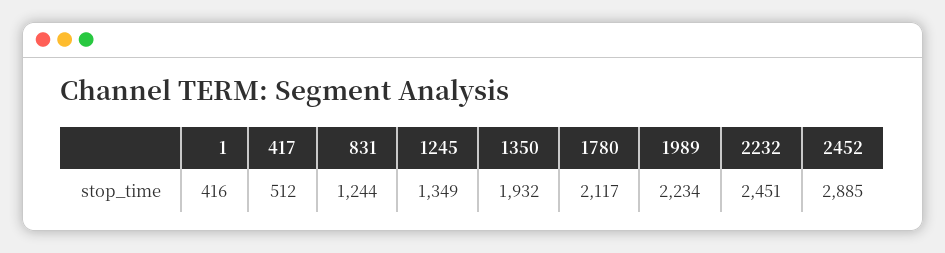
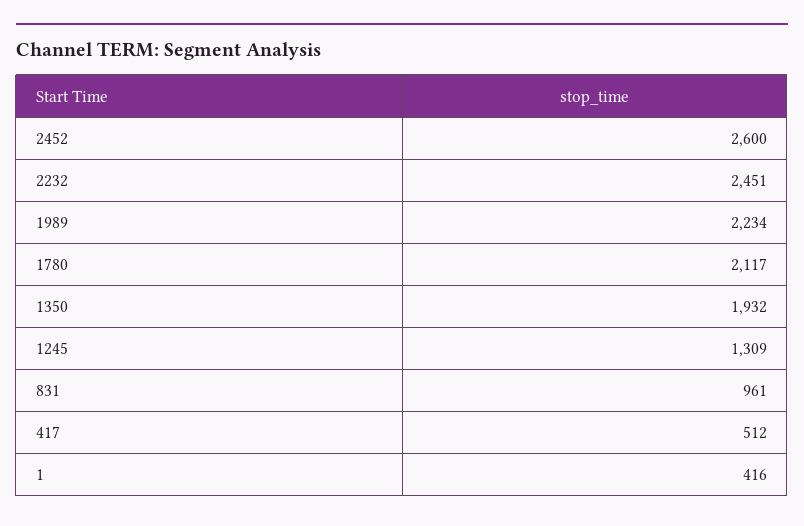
831: 1244 -> 961
1245: 1349 -> 1309
2452: 2885 -> 2600

